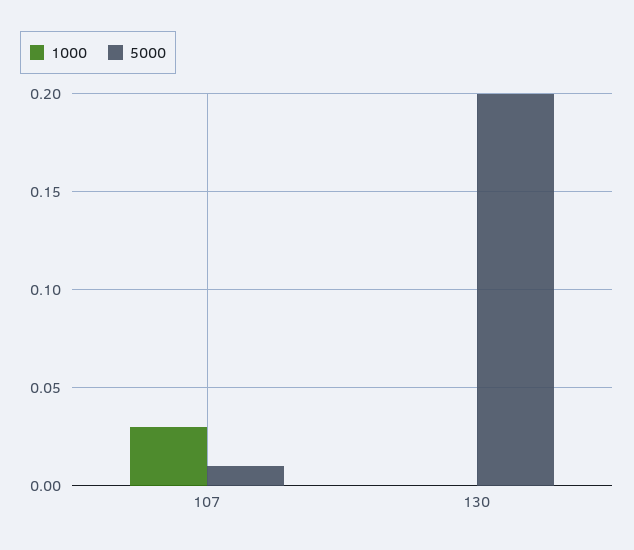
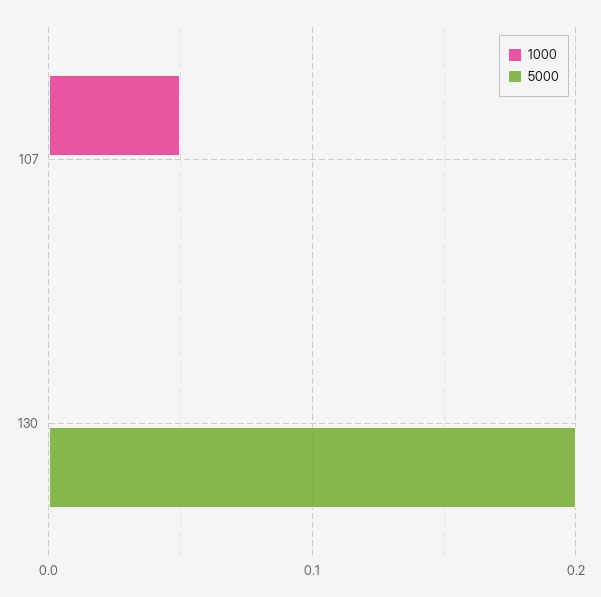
1000, 107: 0.03 -> 0.05
5000, 107: 0.01 -> 0

